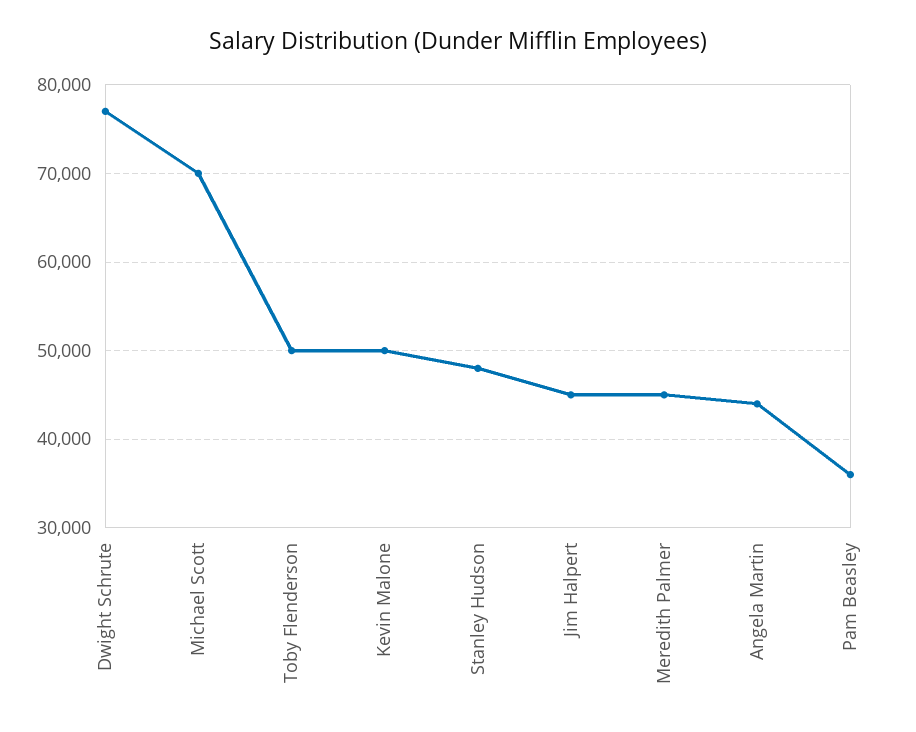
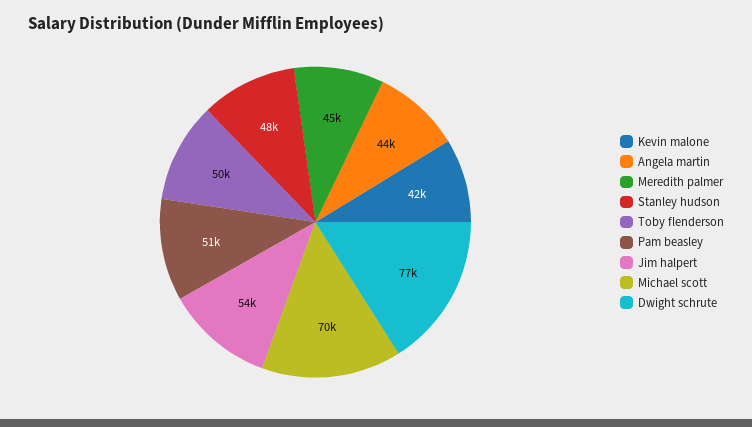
Kevin Malone: 50000 -> 42000
Jim Halpert: 45000 -> 54000
Pam Beasley: 36000 -> 51000

